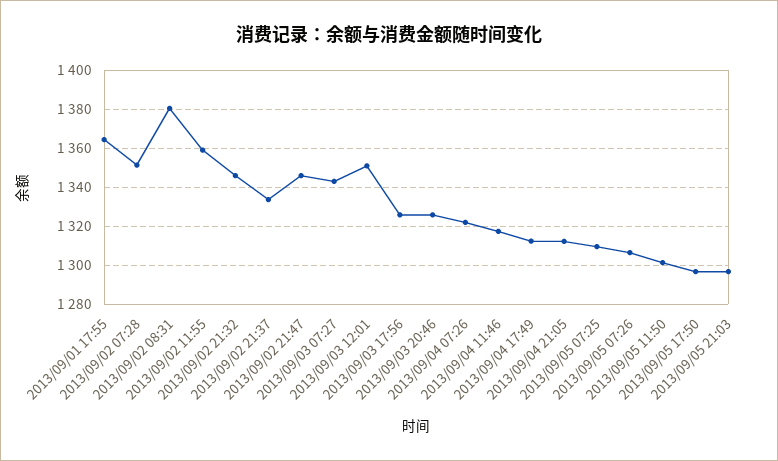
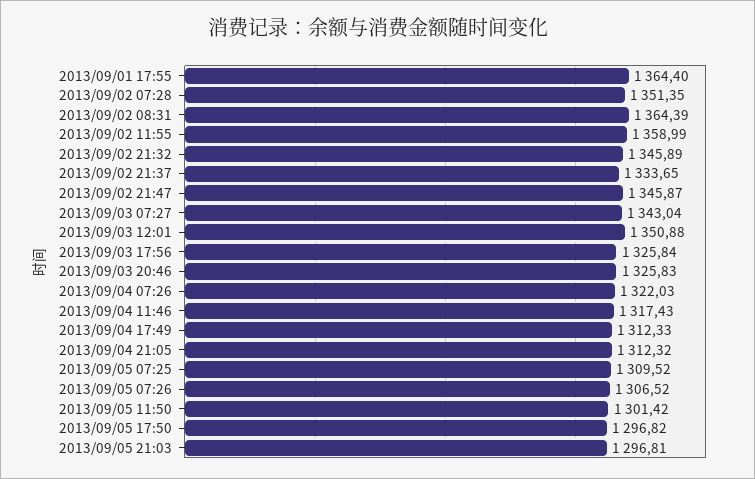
2013/09/02 08:31: 1380 -> 1364.39

